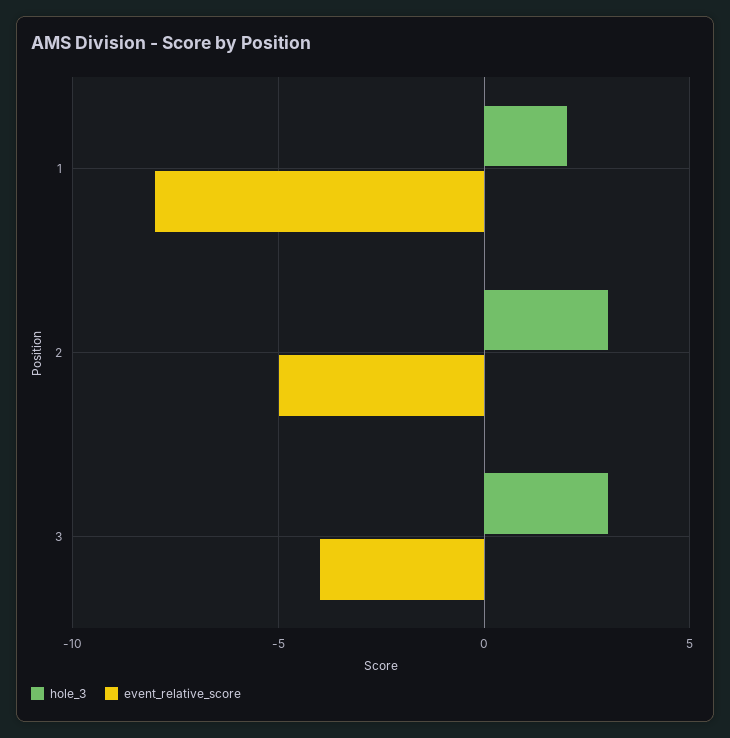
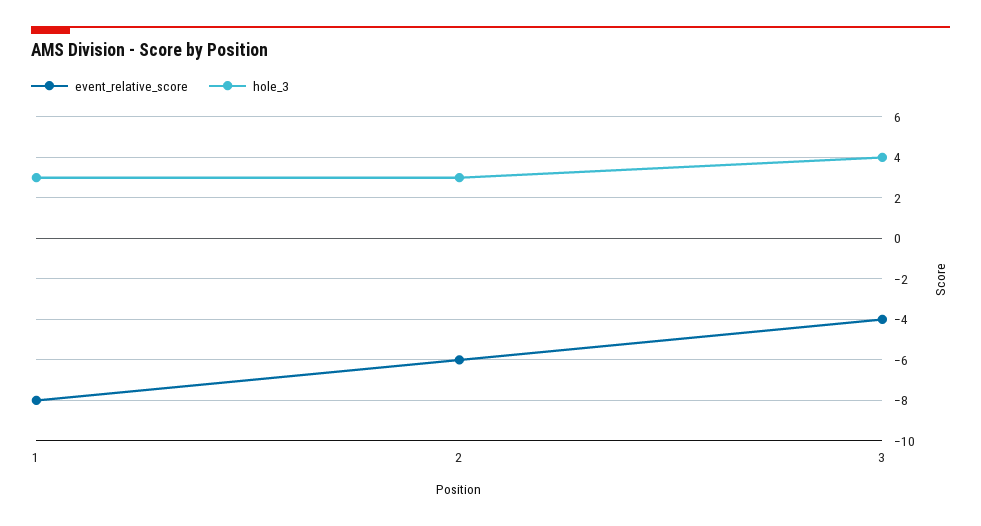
hole_3, 1: 2 -> 3
event_relative_score, 2: -5 -> -6
hole_3, 3: 3 -> 4

